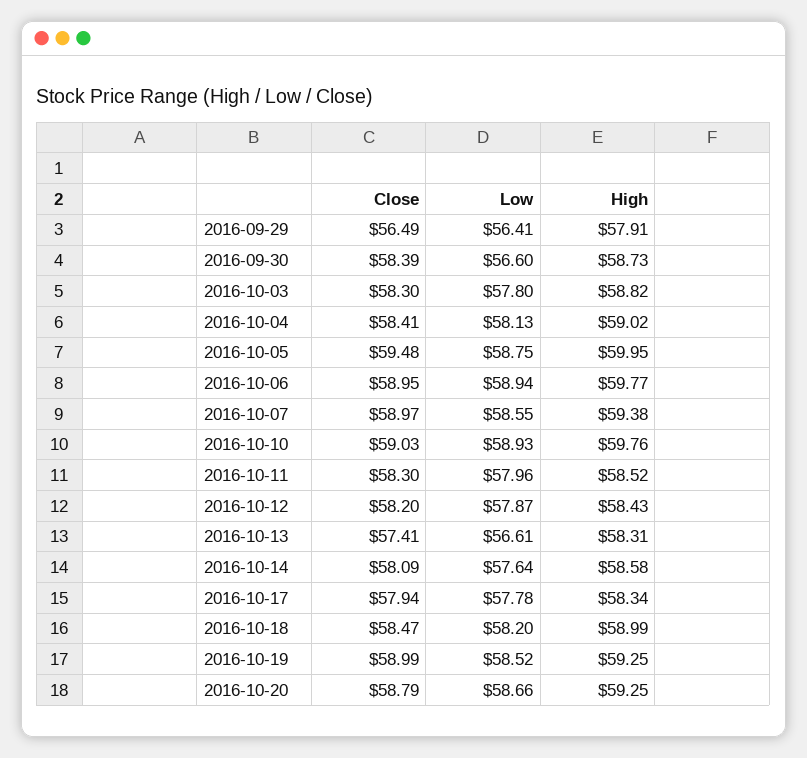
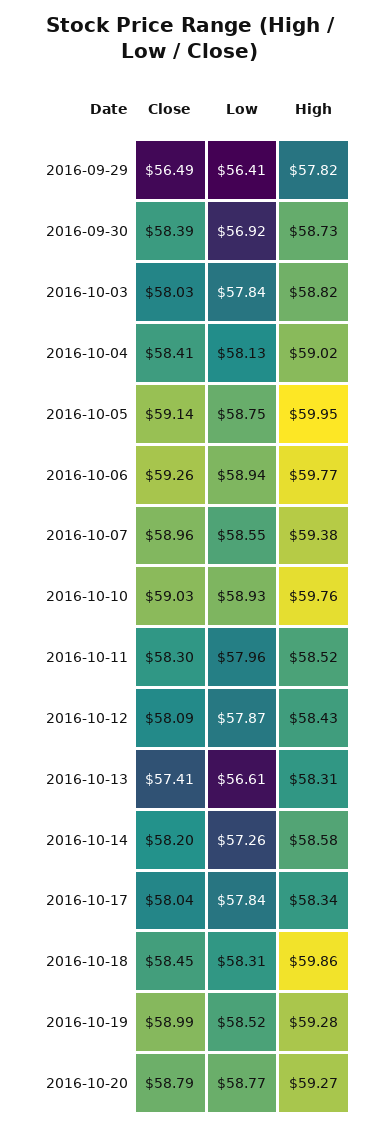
High, 2016-09-29: 57.91 -> 57.82
Low, 2016-09-30: 56.6 -> 56.92
Close, 2016-10-03: 58.3 -> 58.03
Low, 2016-10-03: 57.8 -> 57.84
Close, 2016-10-05: 59.48 -> 59.14
Close, 2016-10-06: 58.95 -> 59.26
Close, 2016-10-07: 58.97 -> 58.96
Close, 2016-10-12: 58.2 -> 58.09
Close, 2016-10-14: 58.09 -> 58.2
Low, 2016-10-14: 57.64 -> 57.26
Close, 2016-10-17: 57.94 -> 58.04
Low, 2016-10-17: 57.78 -> 57.84
Close, 2016-10-18: 58.47 -> 58.45
Low, 2016-10-18: 58.2 -> 58.31
High, 2016-10-18: 58.99 -> 59.86
High, 2016-10-19: 59.25 -> 59.28
Low, 2016-10-20: 58.66 -> 58.77
High, 2016-10-20: 59.25 -> 59.27

